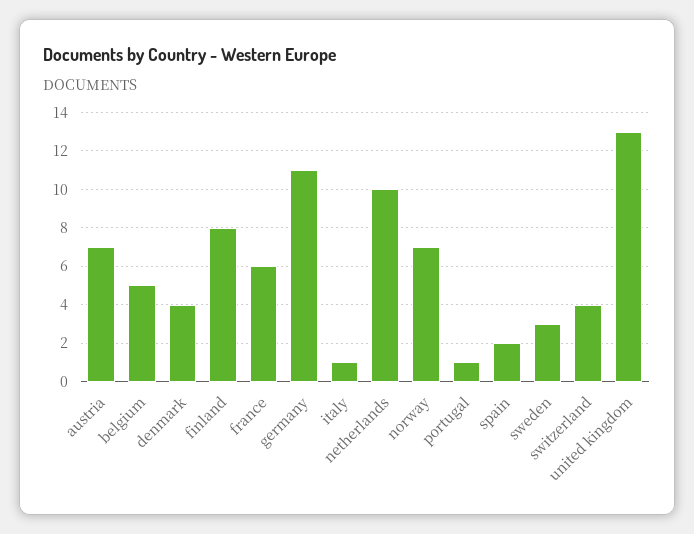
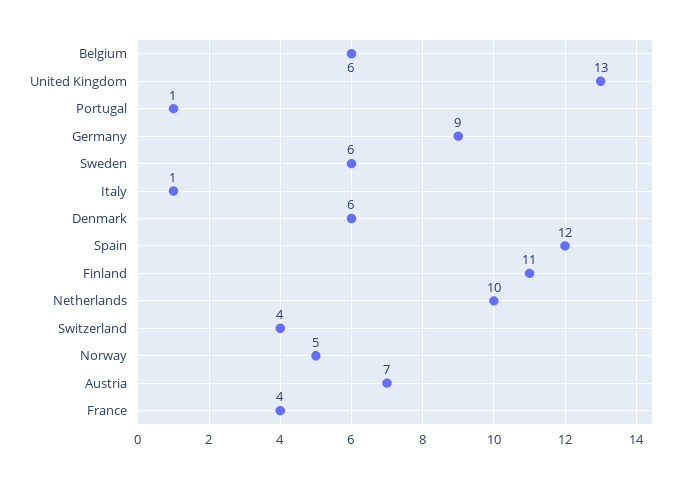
belgium: 5 -> 6
denmark: 4 -> 6
finland: 8 -> 11
france: 6 -> 4
germany: 11 -> 9
norway: 7 -> 5
spain: 2 -> 12
sweden: 3 -> 6

